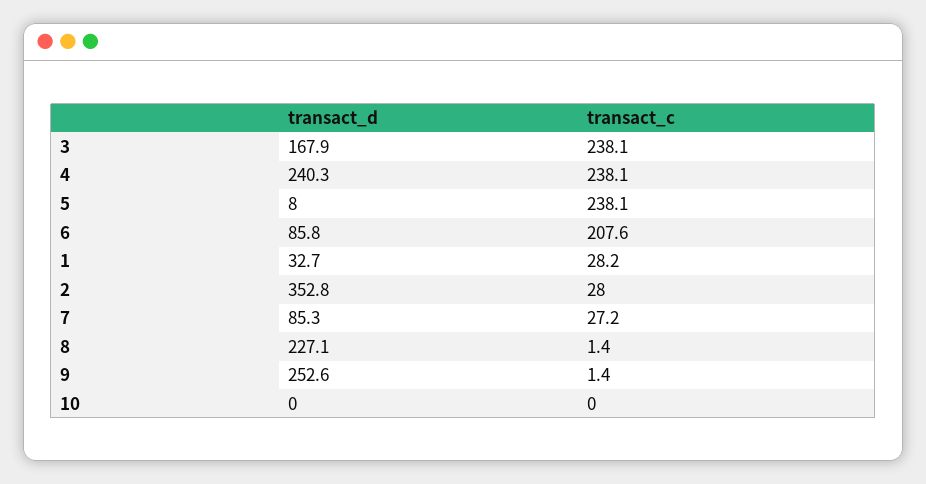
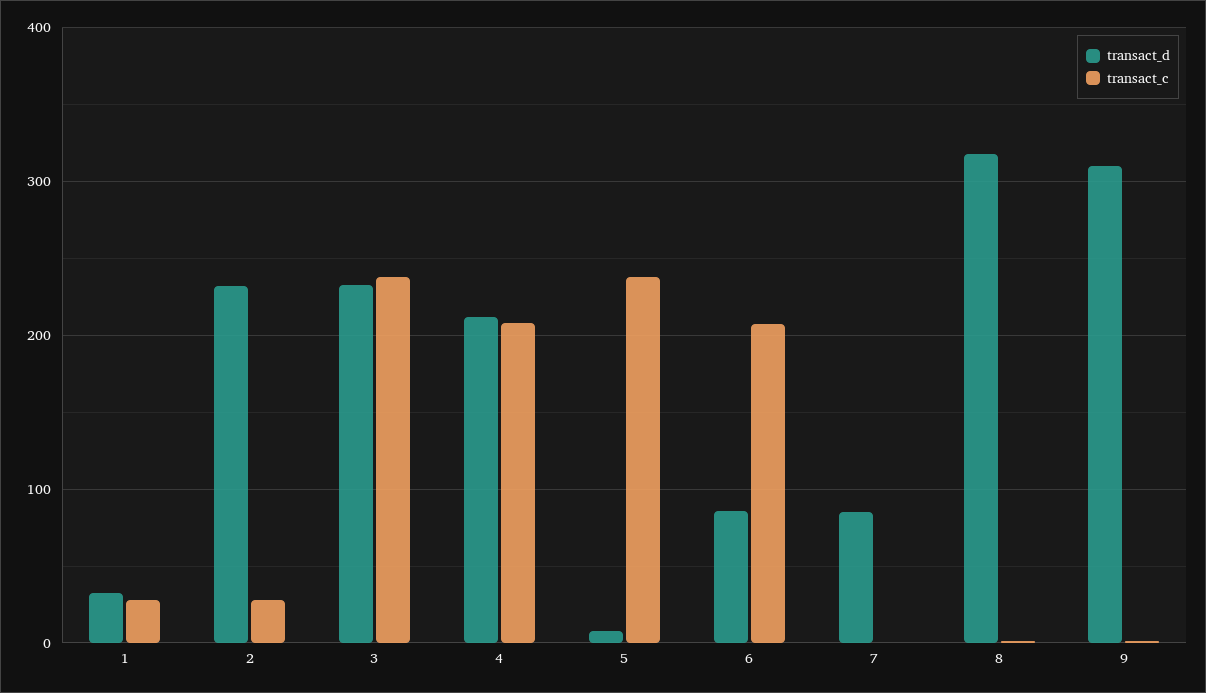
transact_d, 3: 167.9 -> 230
transact_d, 4: 240.3 -> 210
transact_c, 4: 238.1 -> 210
transact_d, 2: 352.8 -> 230
transact_c, 7: 27.2 -> 0
transact_d, 8: 227.1 -> 320
transact_d, 9: 252.6 -> 310
transact_d, 10: 0 -> none
transact_c, 10: 0 -> none

